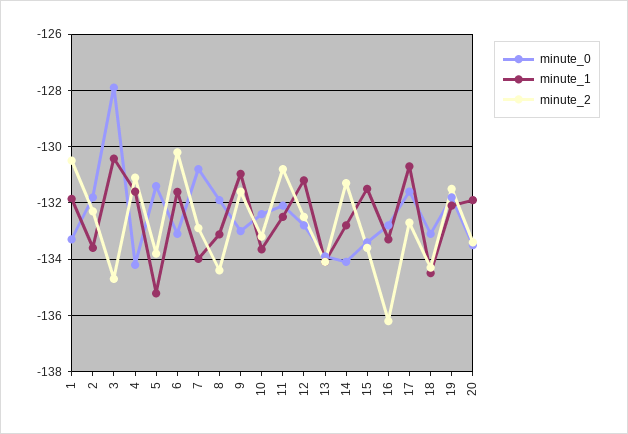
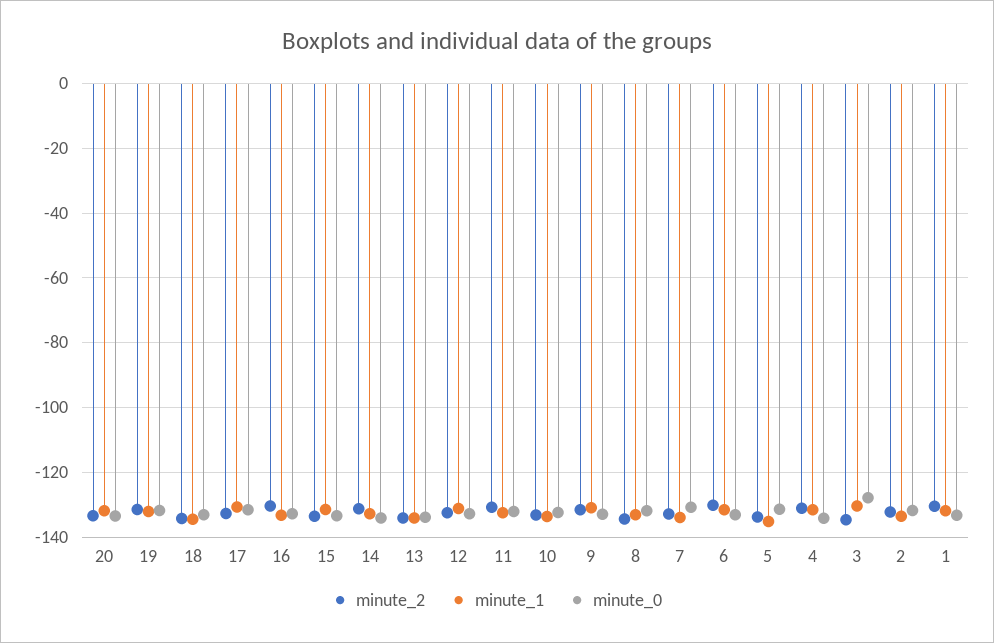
minute_2, 16: -136.25 -> -130

